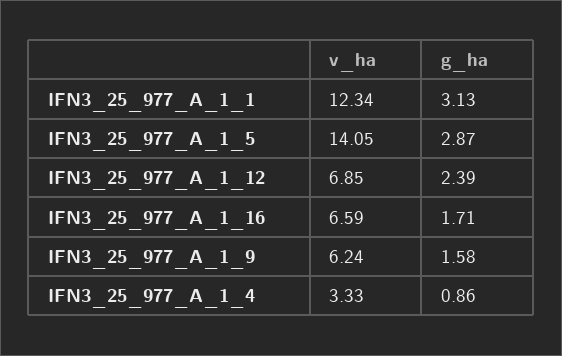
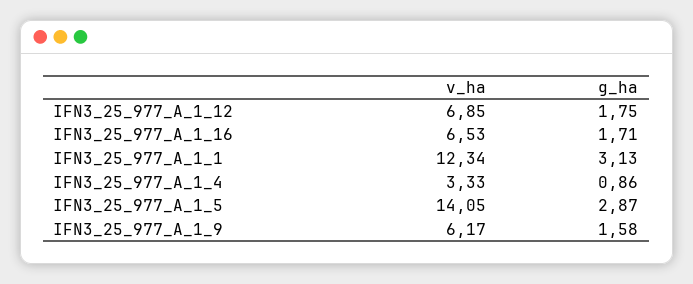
g_ha, IFN3_25_977_A_1_12: 2.39 -> 1.75
v_ha, IFN3_25_977_A_1_16: 6.59 -> 6.53
v_ha, IFN3_25_977_A_1_9: 6.24 -> 6.17

